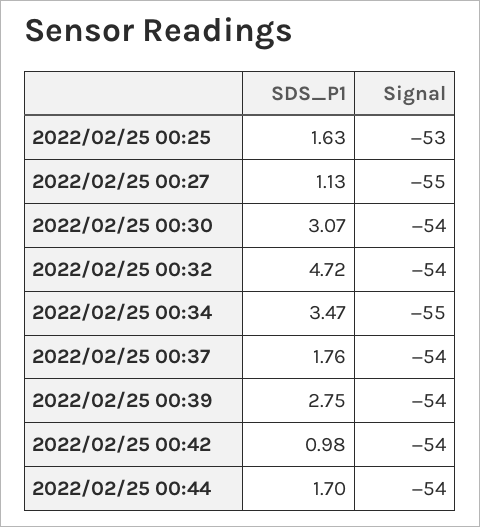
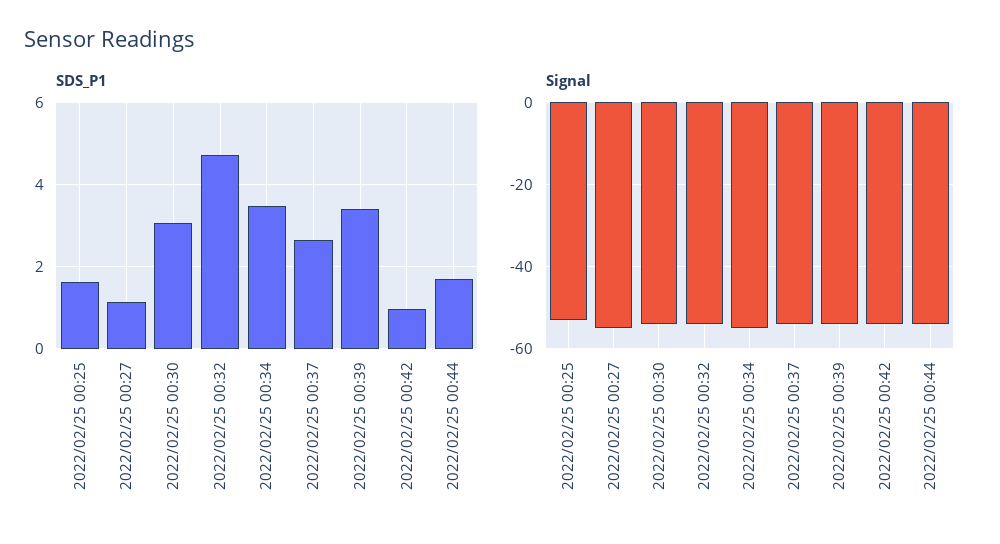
SDS_P1, 2022/02/25 00:37: 1.76 -> 2.6
SDS_P1, 2022/02/25 00:39: 2.75 -> 3.4

